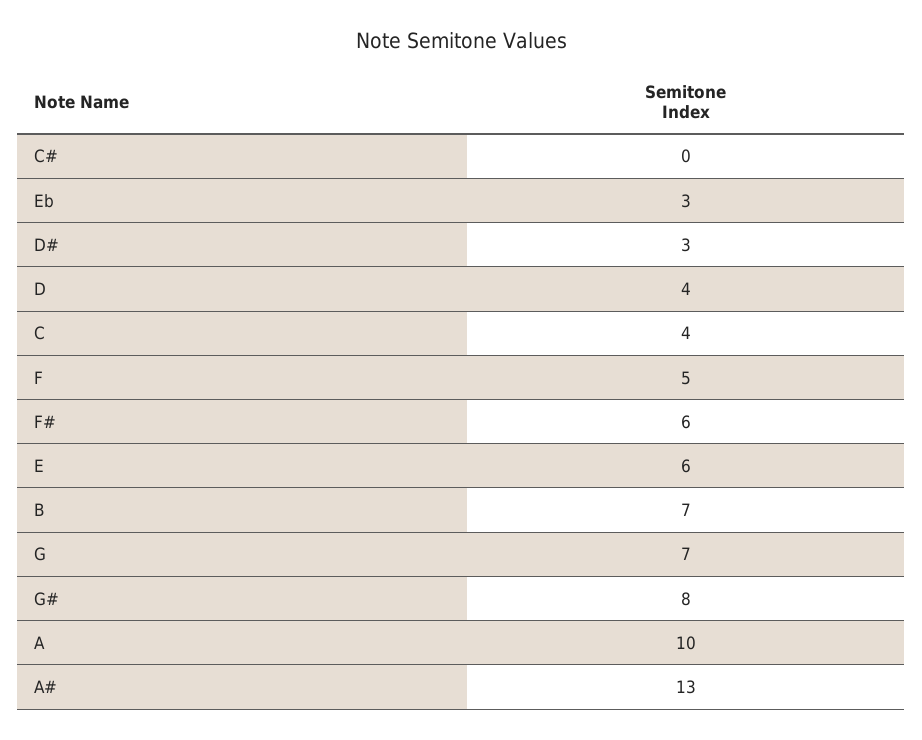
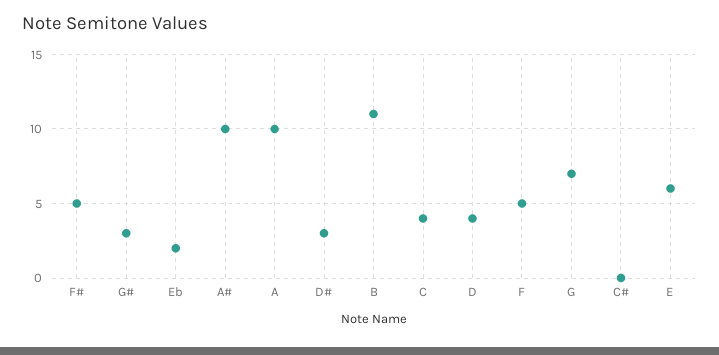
Eb: 3 -> 2
F#: 6 -> 5
B: 7 -> 11
G#: 8 -> 3
A#: 13 -> 10

